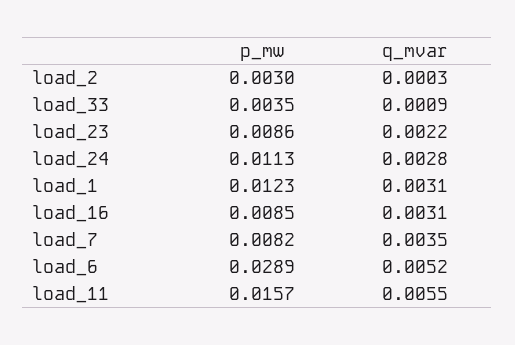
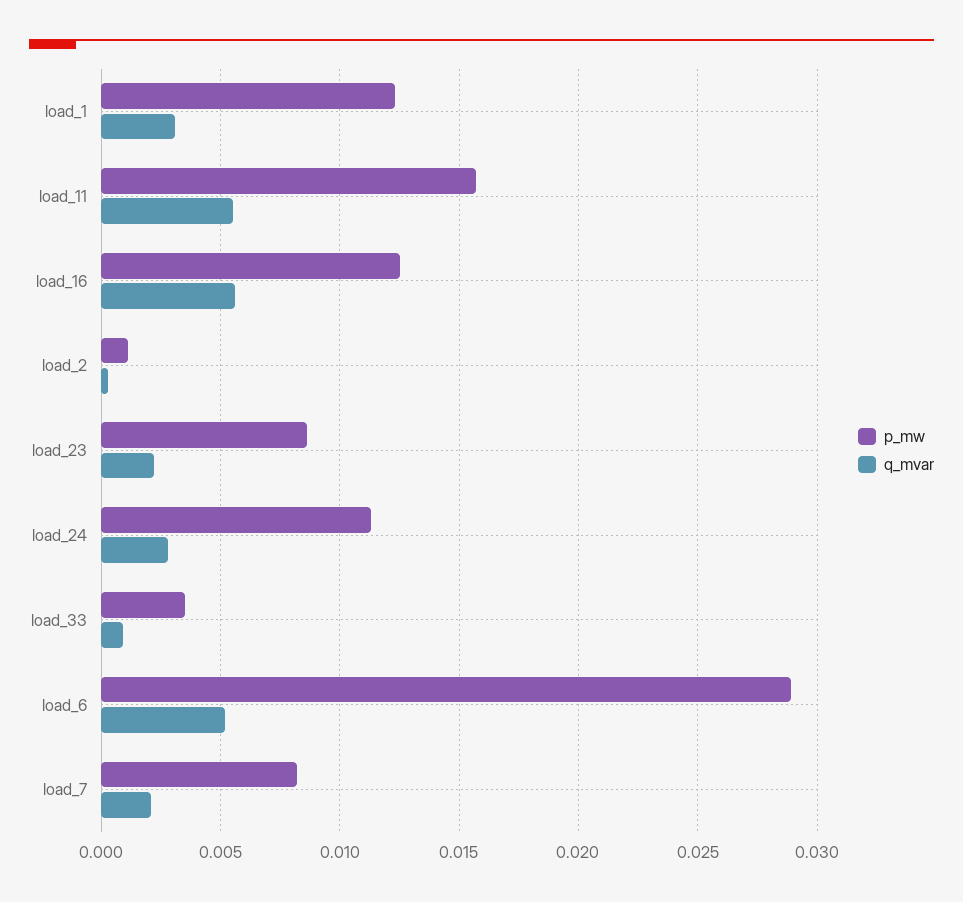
p_mw, load_2: 0.003 -> 0.001
p_mw, load_16: 0.0085 -> 0.0125
q_mvar, load_16: 0.0031 -> 0.0055
q_mvar, load_7: 0.0035 -> 0.002

